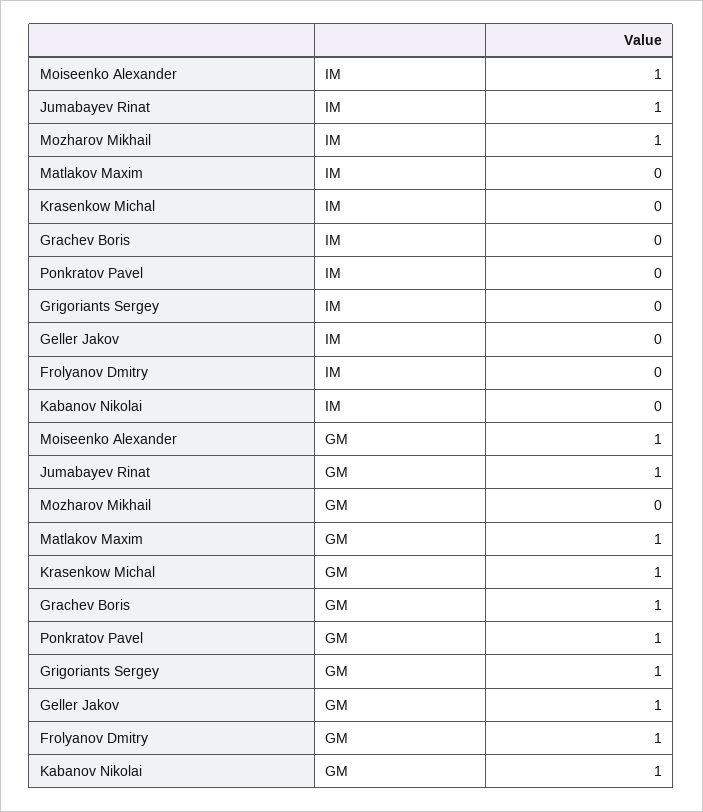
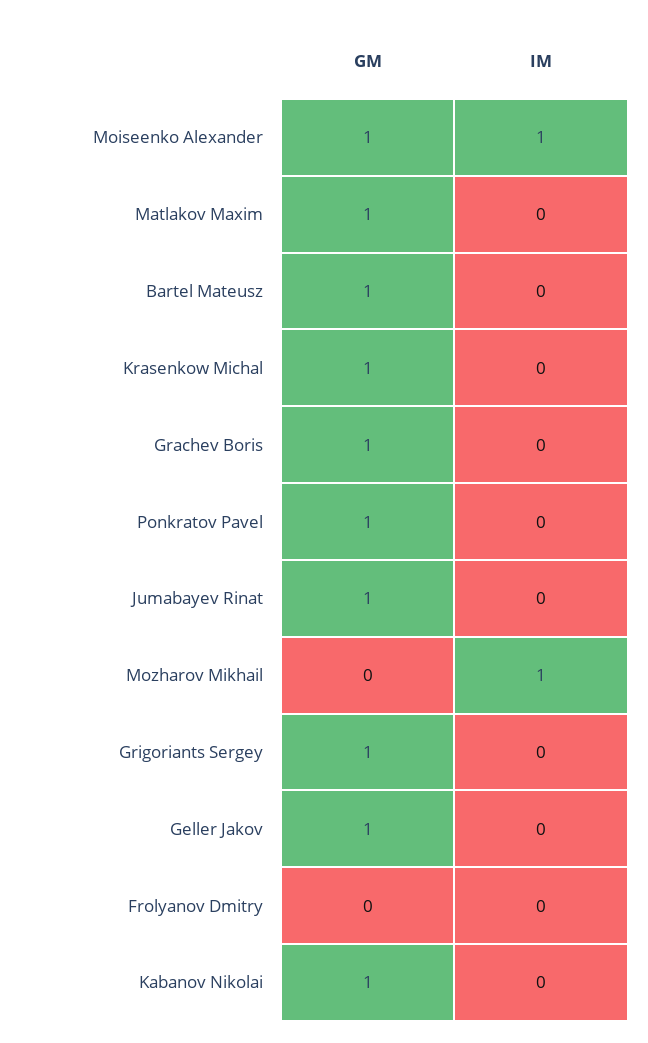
Jumabayev Rinat, IM: 1 -> 0
Frolyanov Dmitry, GM: 1 -> 0
Bartel Mateusz, GM: none -> 1
Bartel Mateusz, IM: none -> 0

